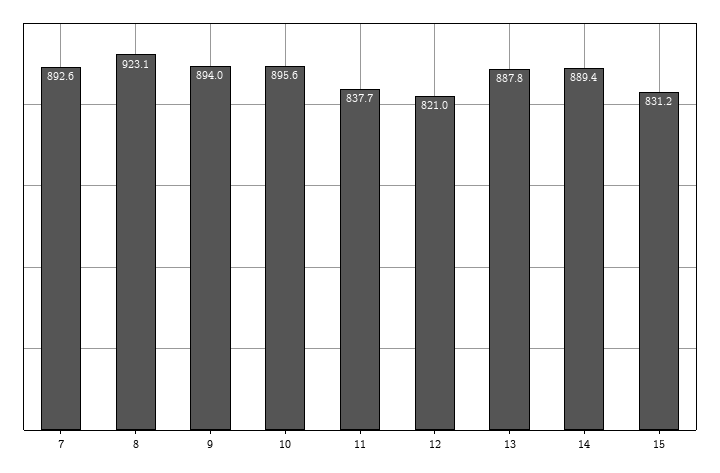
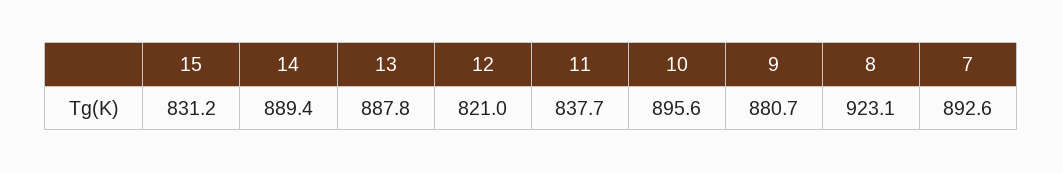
9: 894 -> 880.7

